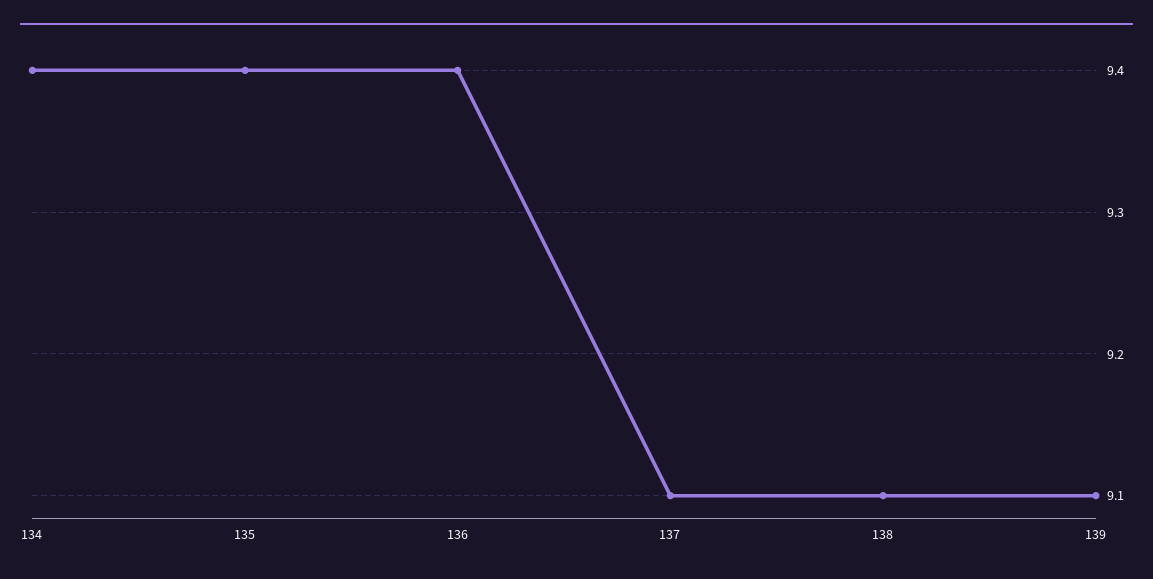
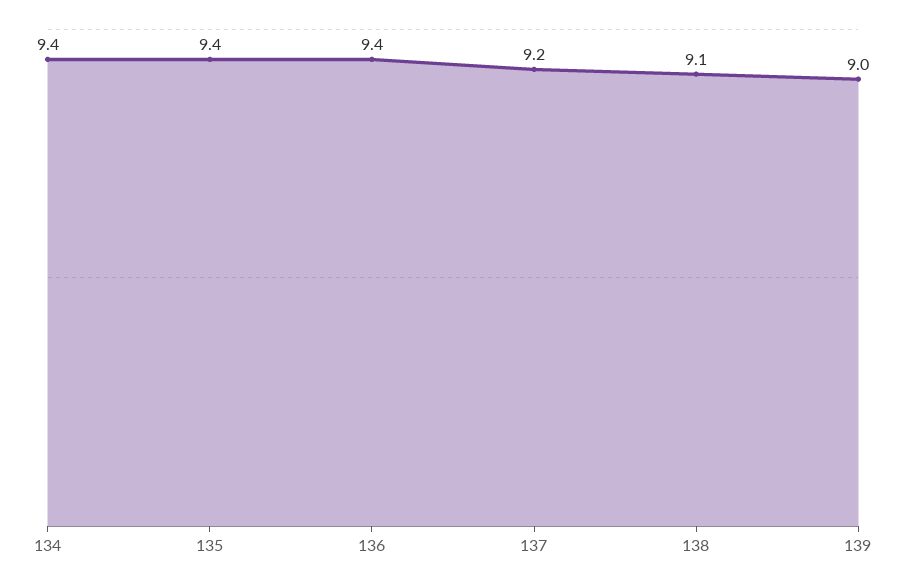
137: 9.1 -> 9.2
139: 9.1 -> 9

